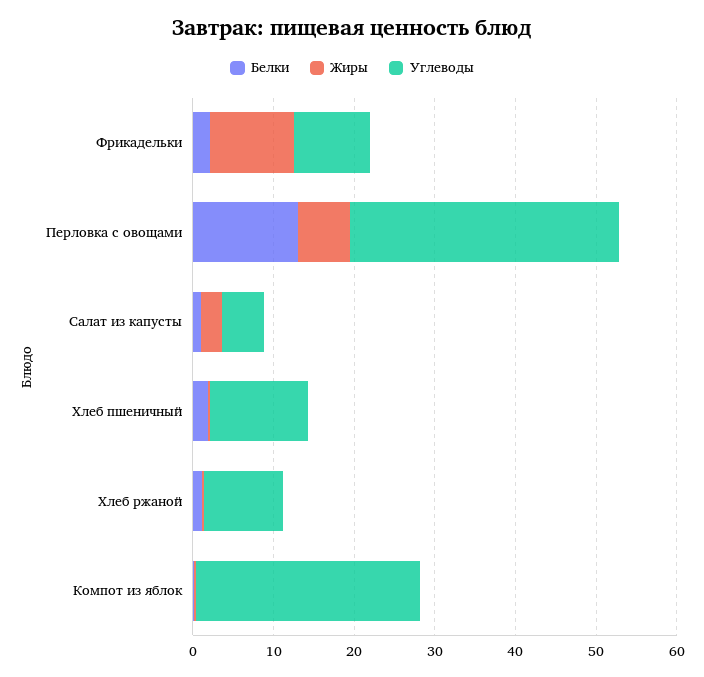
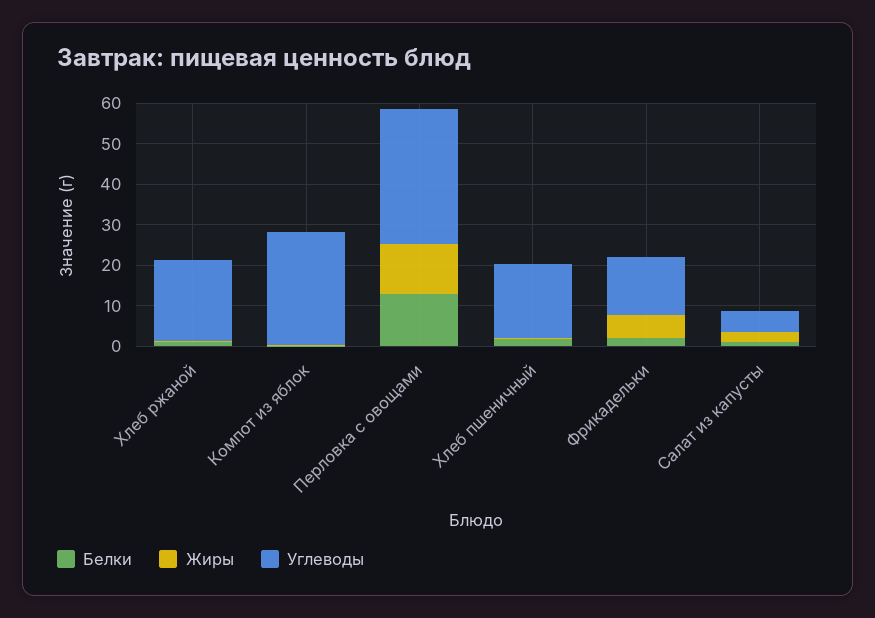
Жиры, Фрикадельки: 10 -> 6
Углеводы, Фрикадельки: 10 -> 14
Жиры, Перловка с овощами: 6 -> 12
Углеводы, Хлеб пшеничный: 12 -> 18
Углеводы, Хлеб ржаной: 10 -> 20

